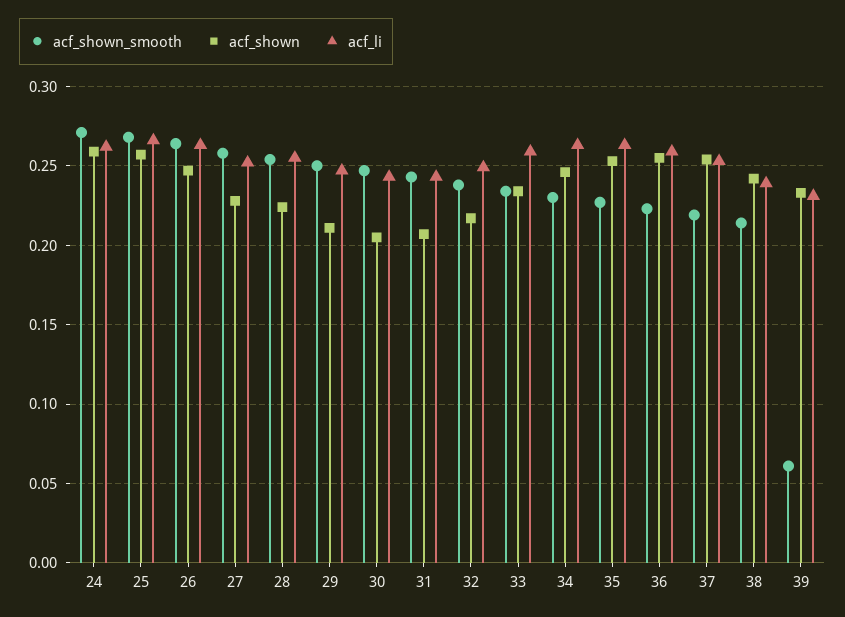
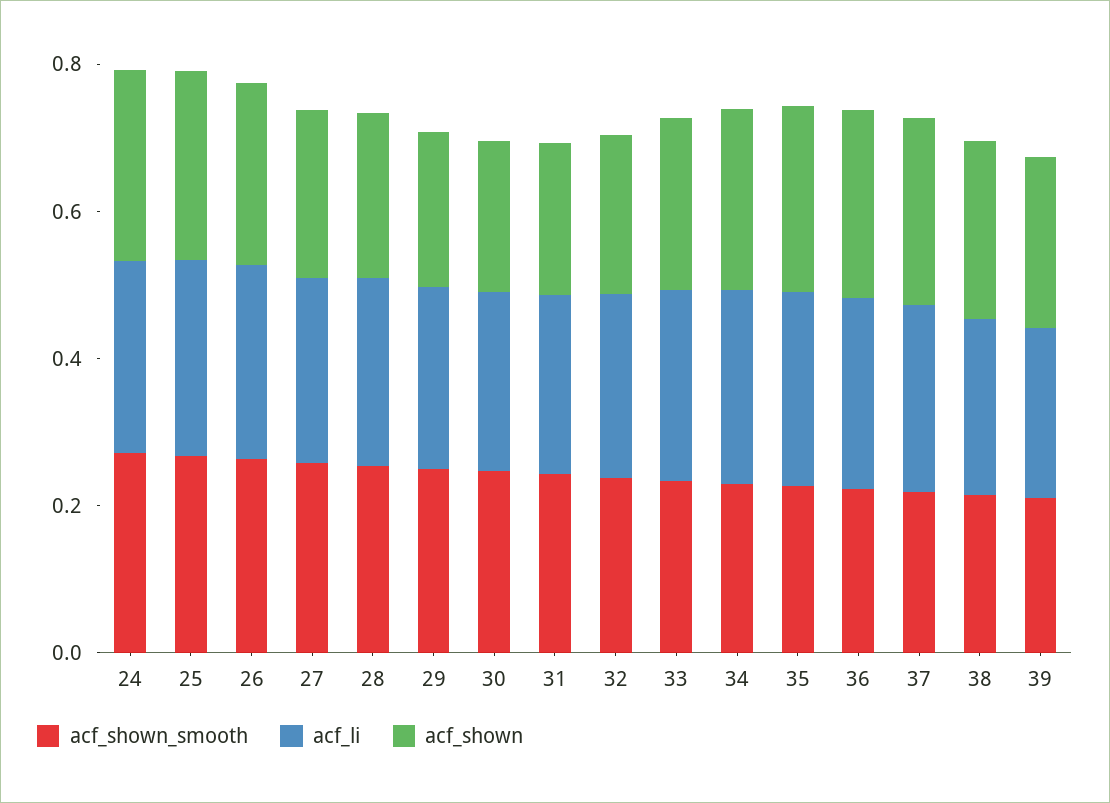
acf_shown_smooth, 39: 0.06 -> 0.2

